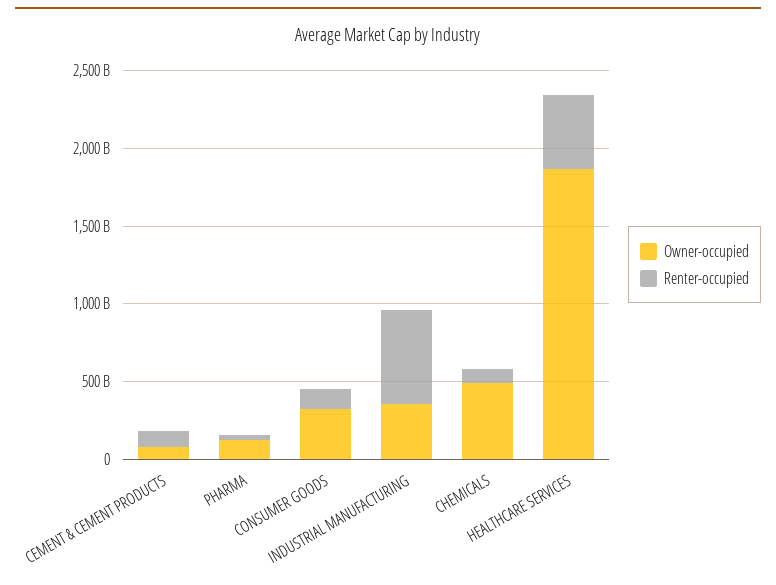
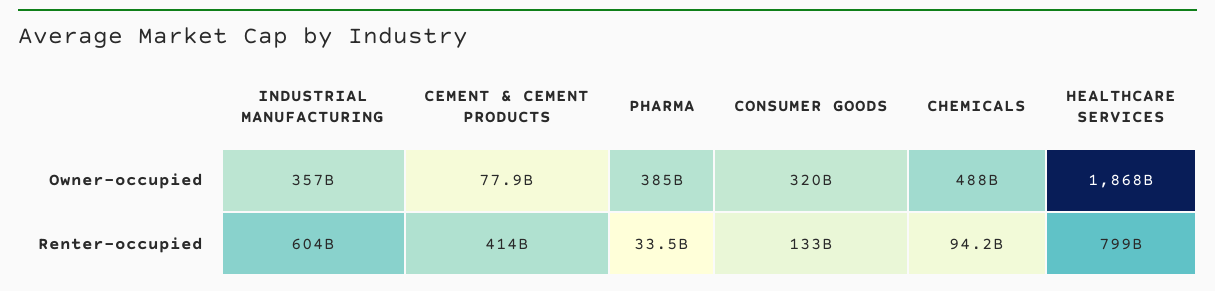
Renter-occupied, CEMENT & CEMENT PRODUCTS: 100000000000 -> 414000000000
Owner-occupied, PHARMA: 100000000000 -> 385000000000
Renter-occupied, HEALTHCARE SERVICES: 500000000000 -> 799000000000

